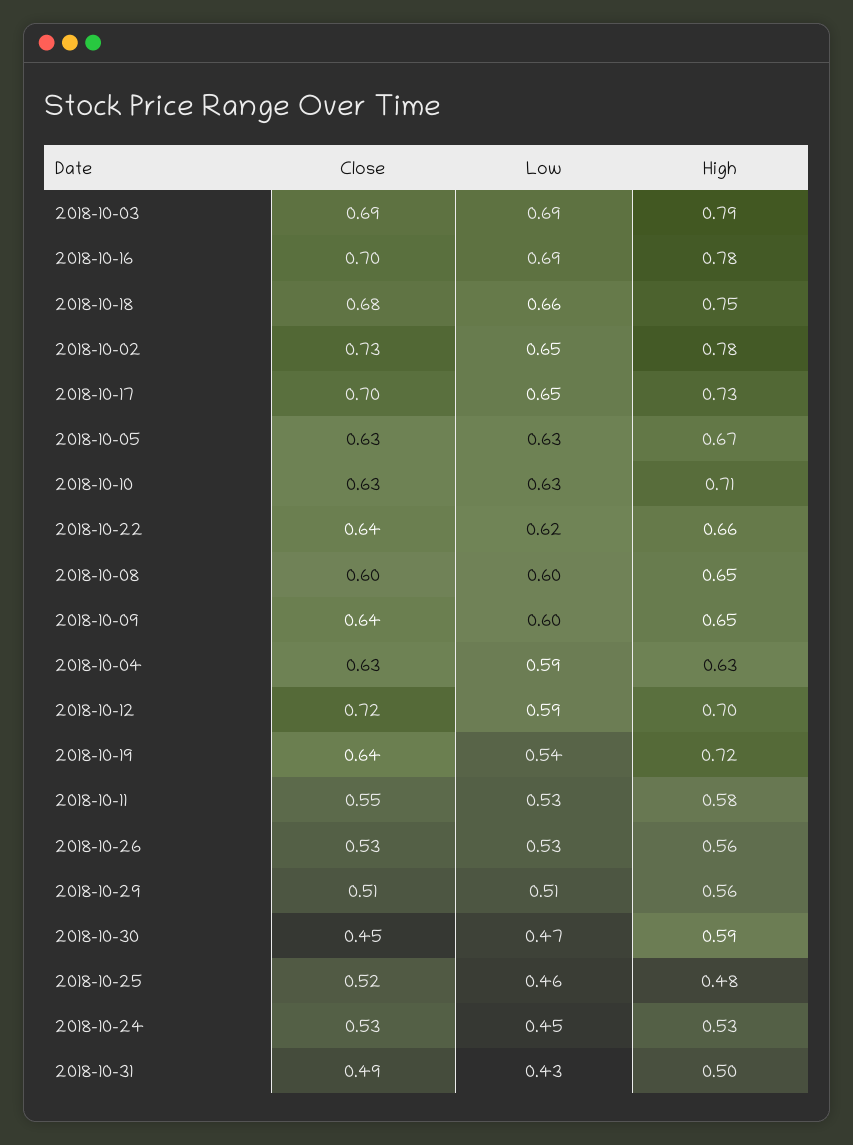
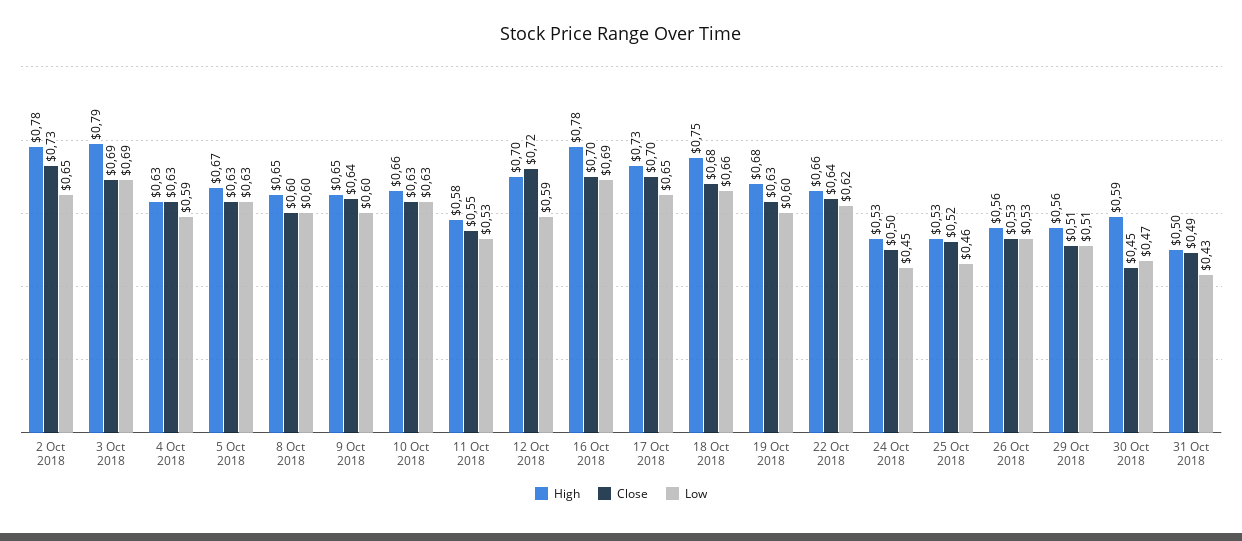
High, 2018-10-10: 0.71 -> 0.66
Close, 2018-10-19: 0.64 -> 0.63
Low, 2018-10-19: 0.54 -> 0.6
High, 2018-10-19: 0.72 -> 0.68
High, 2018-10-25: 0.48 -> 0.53
Close, 2018-10-24: 0.53 -> 0.5

